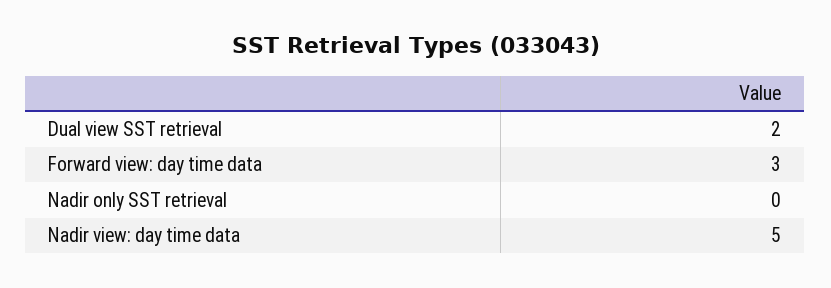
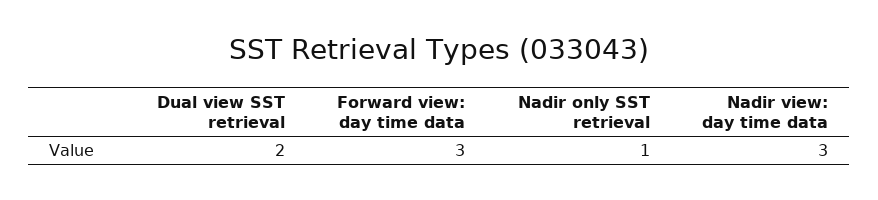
Nadir only SST retrieval: 0 -> 1
Nadir view: day time data: 5 -> 3

